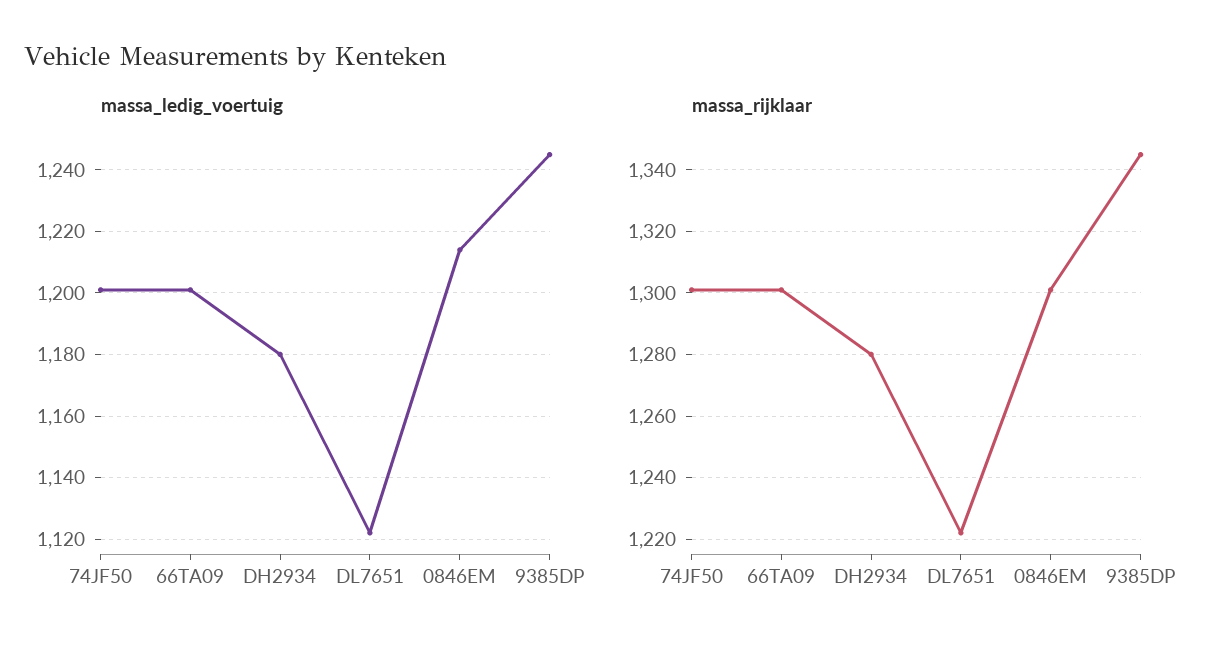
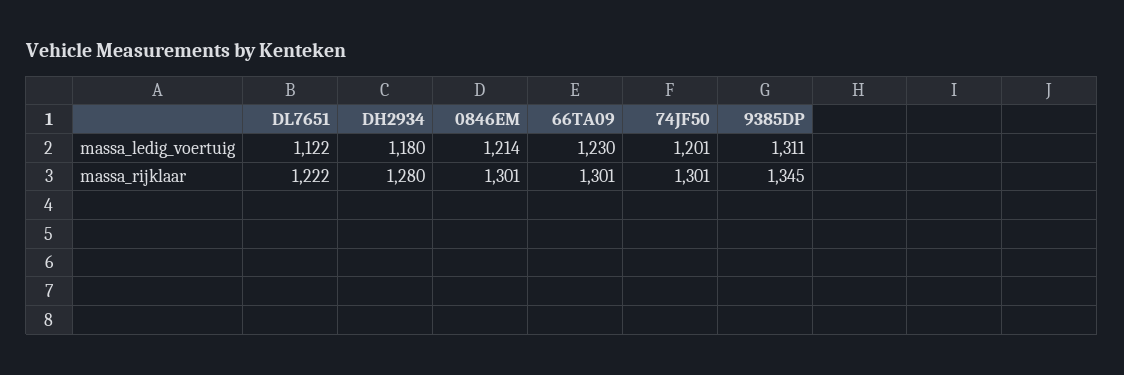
massa_ledig_voertuig, 66TA09: 1200 -> 1230
massa_ledig_voertuig, 9385DP: 1245 -> 1311

